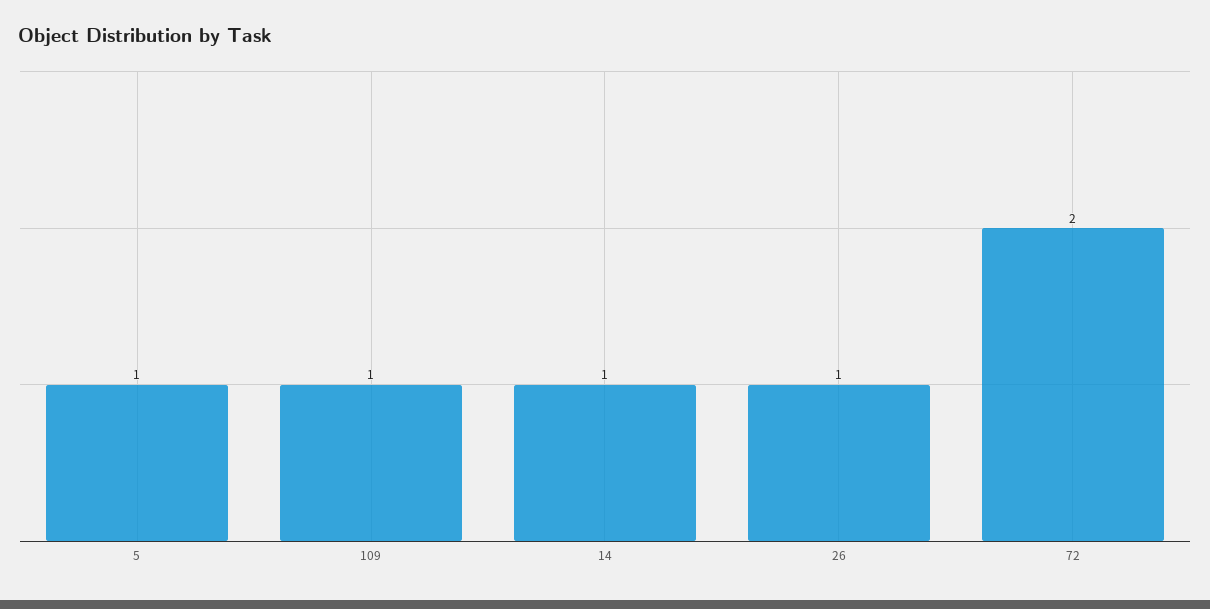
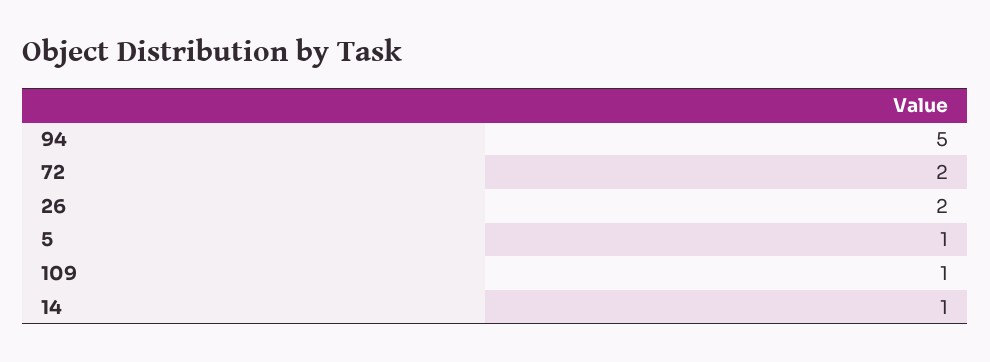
26: 1 -> 2
94: none -> 5

